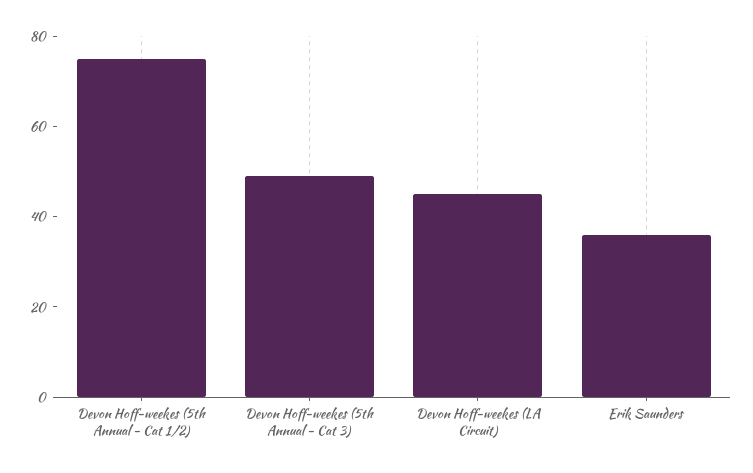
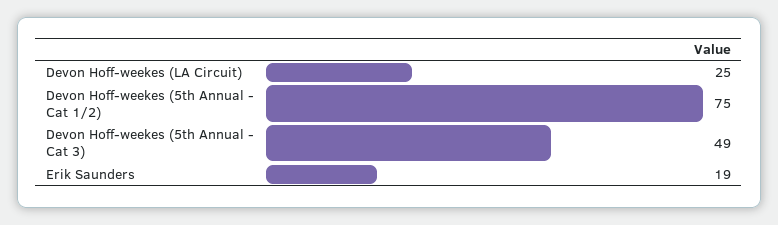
Devon Hoff-weekes (LA Circuit): 45 -> 25
Erik Saunders: 35 -> 19

